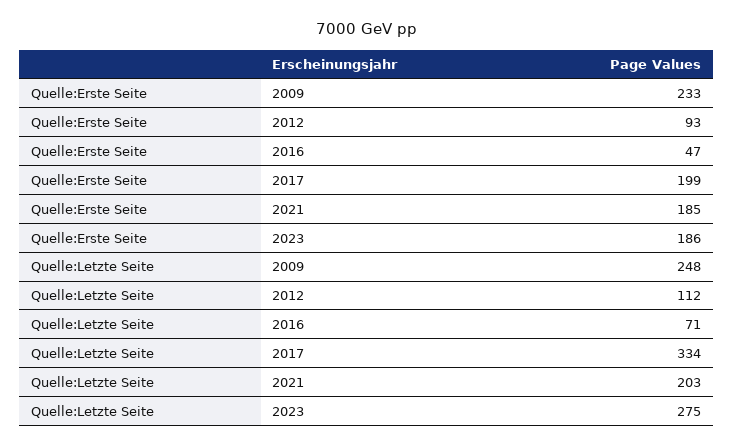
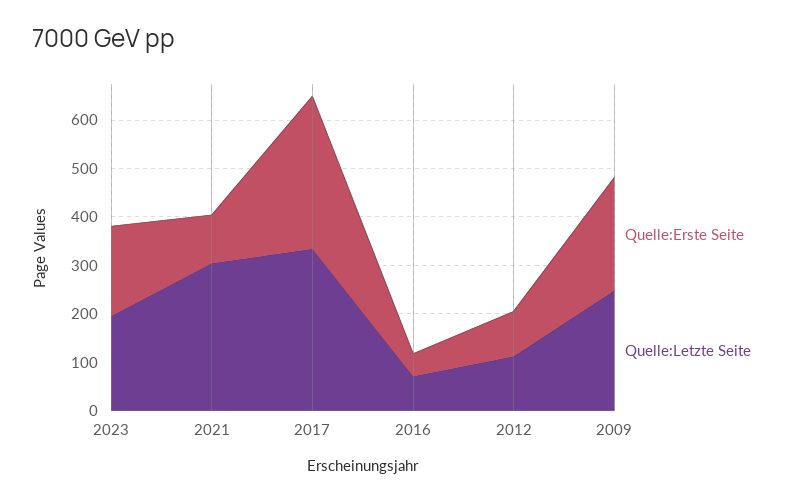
Quelle:Erste Seite, 2017: 199 -> 320
Quelle:Erste Seite, 2021: 185 -> 100
Quelle:Letzte Seite, 2021: 203 -> 300
Quelle:Letzte Seite, 2023: 275 -> 200

